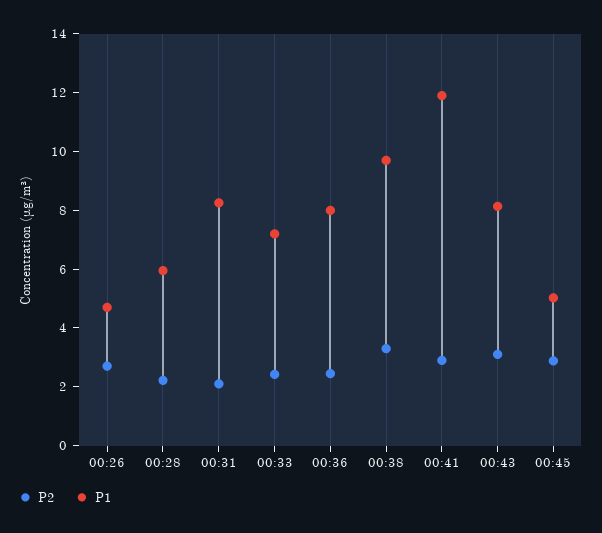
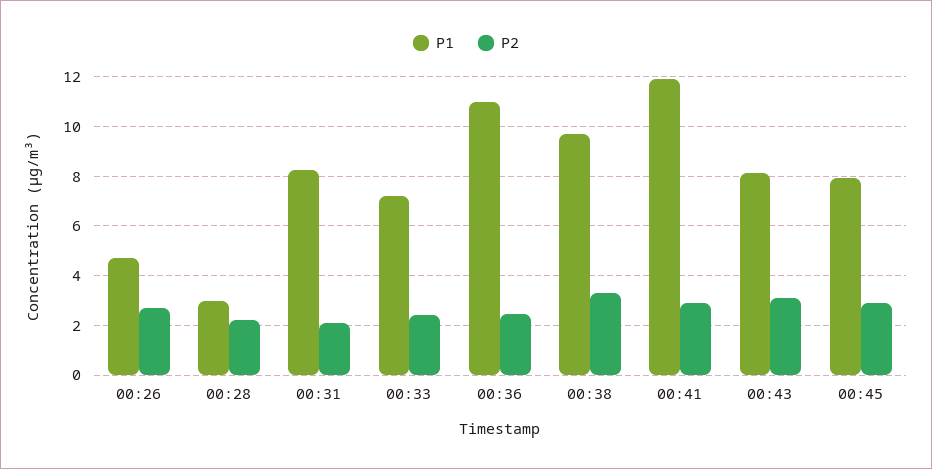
P1, 00:28: 6 -> 3
P1, 00:36: 8 -> 11
P1, 00:45: 5 -> 8

